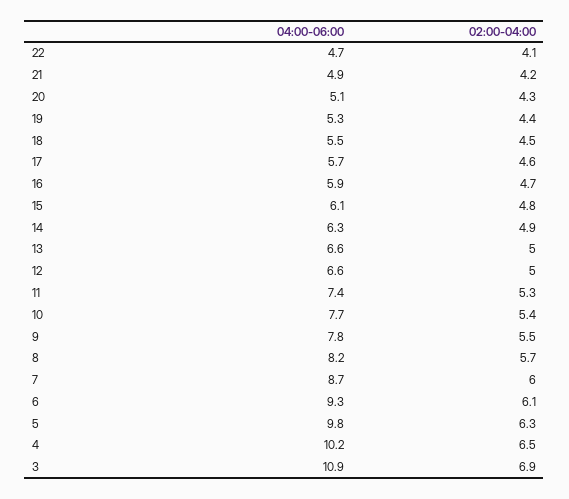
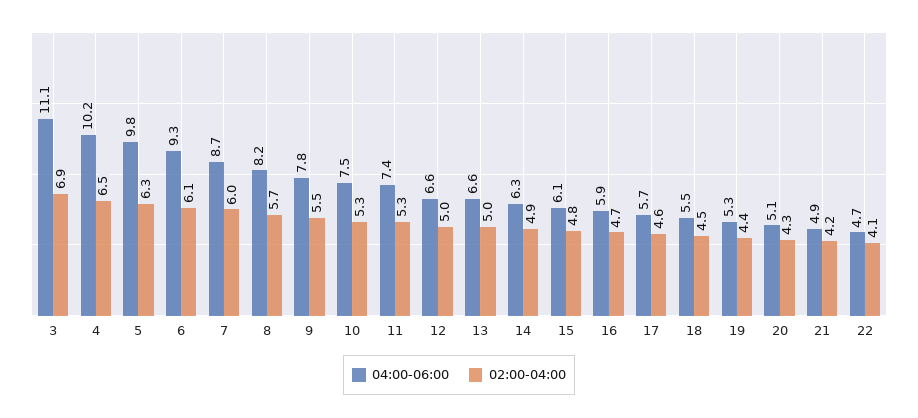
04:00-06:00, 10: 7.7 -> 7.5
02:00-04:00, 10: 5.4 -> 5.3
04:00-06:00, 3: 10.9 -> 11.1

